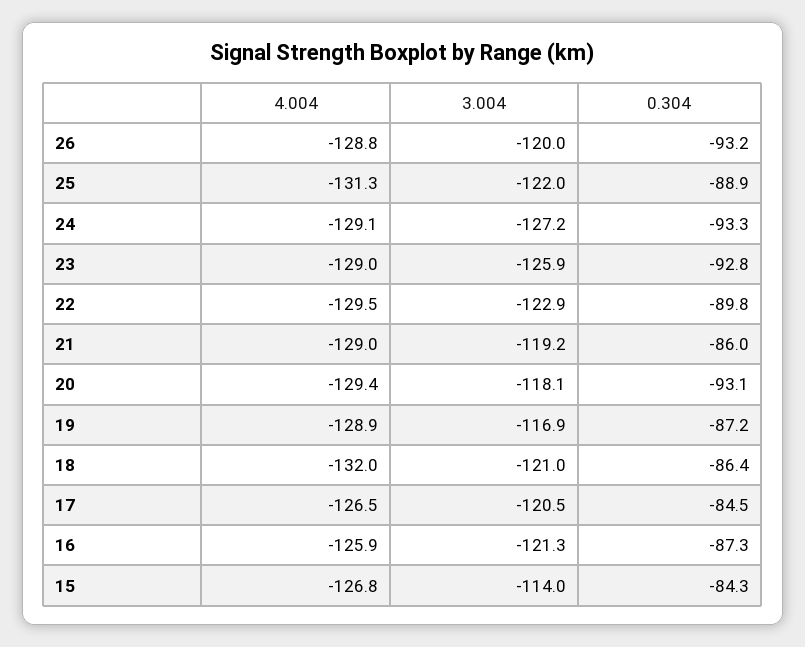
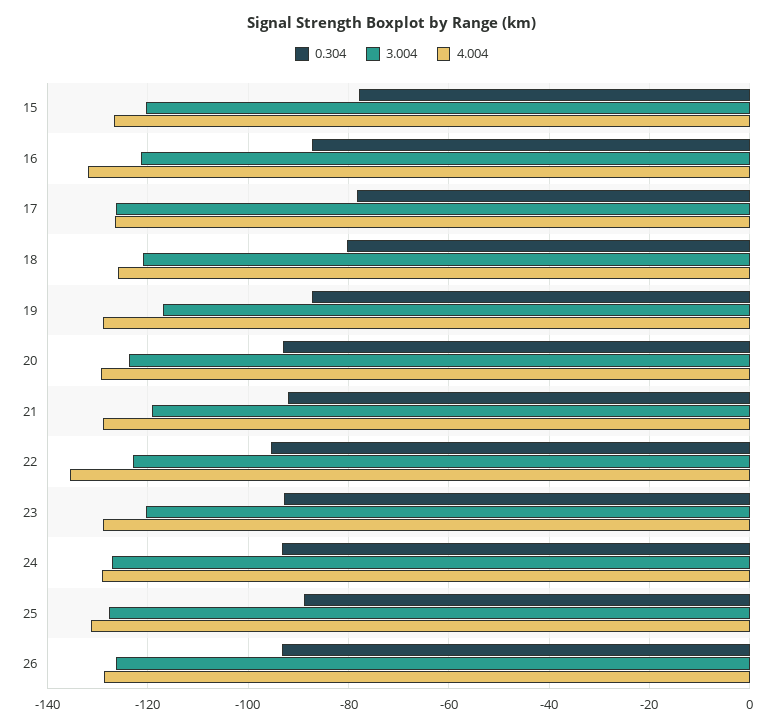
3.004, 26: -120 -> -126
3.004, 25: -122 -> -128
3.004, 23: -125.9 -> -120
4.004, 22: -129.5 -> -136
0.304, 22: -89.8 -> -96
0.304, 21: -86 -> -92
3.004, 20: -118.1 -> -124
4.004, 18: -132 -> -126
0.304, 18: -86.4 -> -80
3.004, 17: -120.5 -> -126
0.304, 17: -84.5 -> -78
4.004, 16: -125.9 -> -132
3.004, 15: -114 -> -120
0.304, 15: -84.3 -> -78

